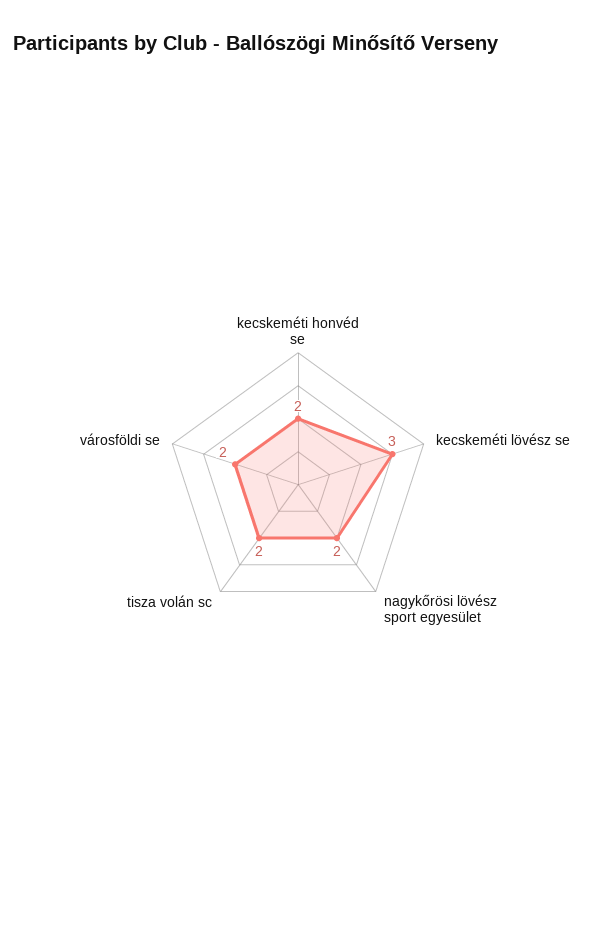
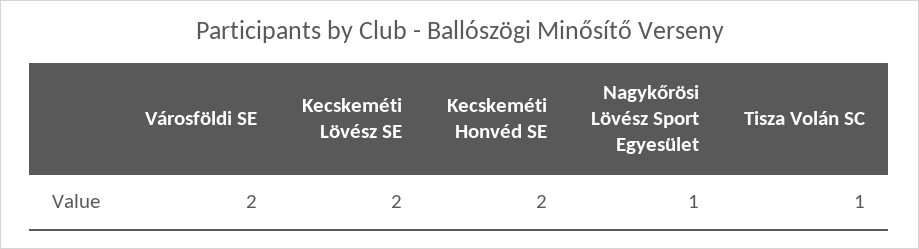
kecskeméti lövész se: 3 -> 2
nagykőrösi lövész sport egyesület: 2 -> 1
tisza volán sc: 2 -> 1

